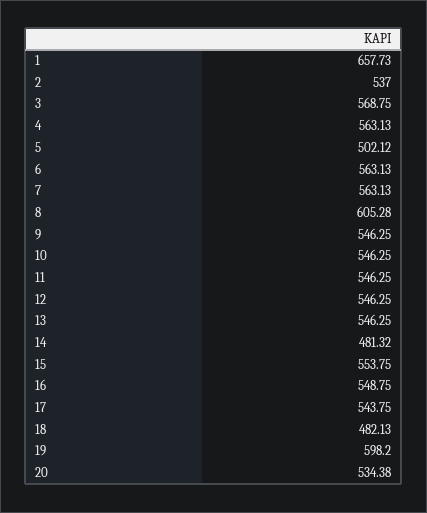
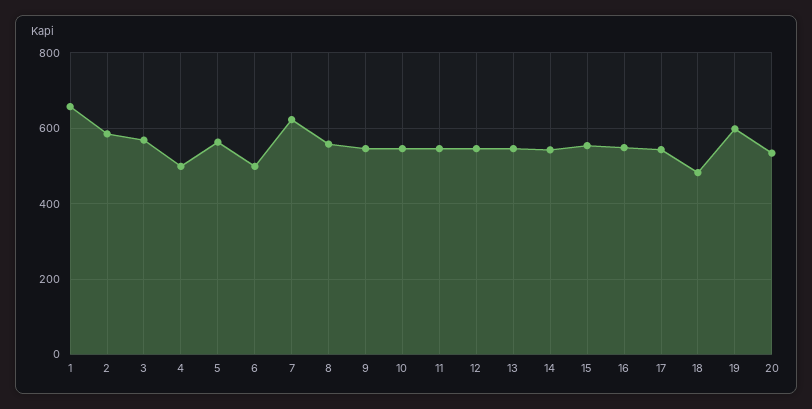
2: 537 -> 580
4: 563.13 -> 500
5: 502.12 -> 560
6: 563.13 -> 500
7: 563.13 -> 620
8: 605.28 -> 560
14: 481.32 -> 540

